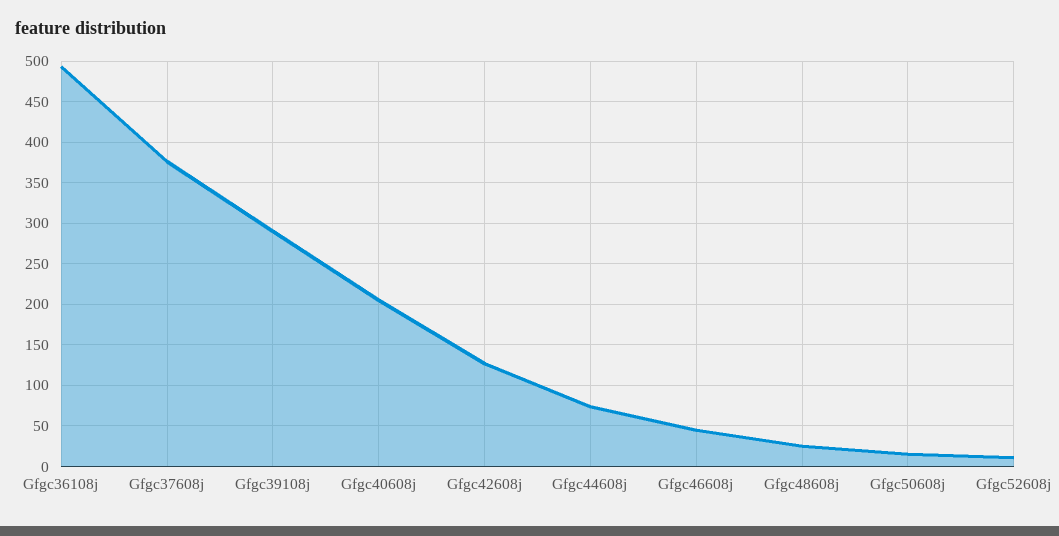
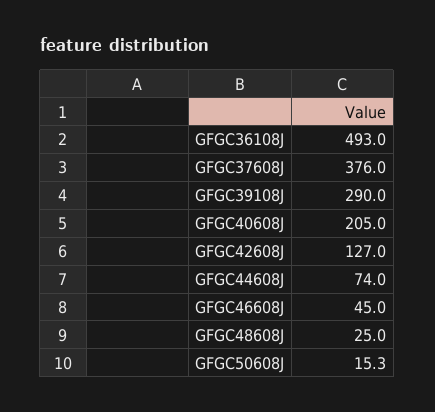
Gfgc52608j: 10 -> none

